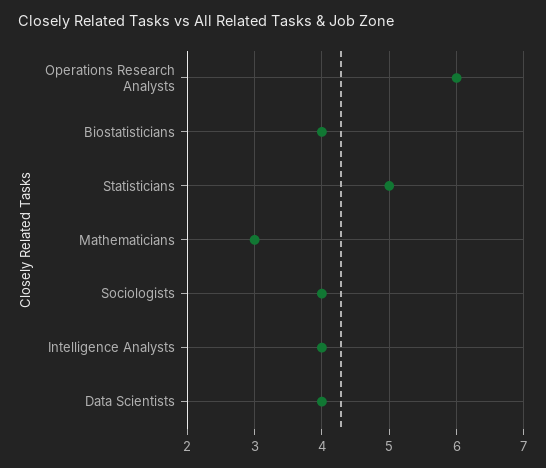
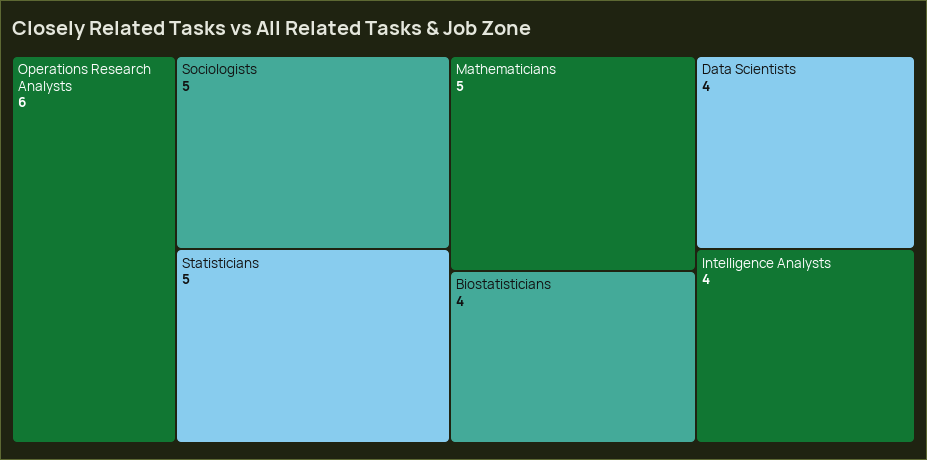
Mathematicians: 3 -> 5
Sociologists: 4 -> 5

